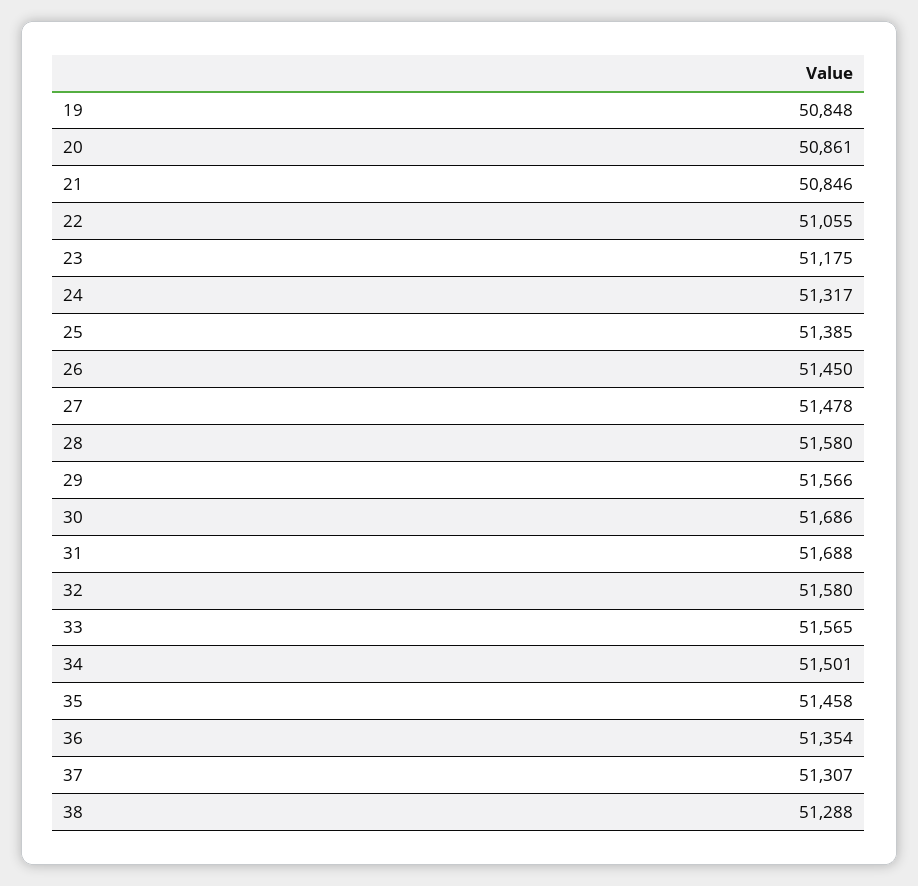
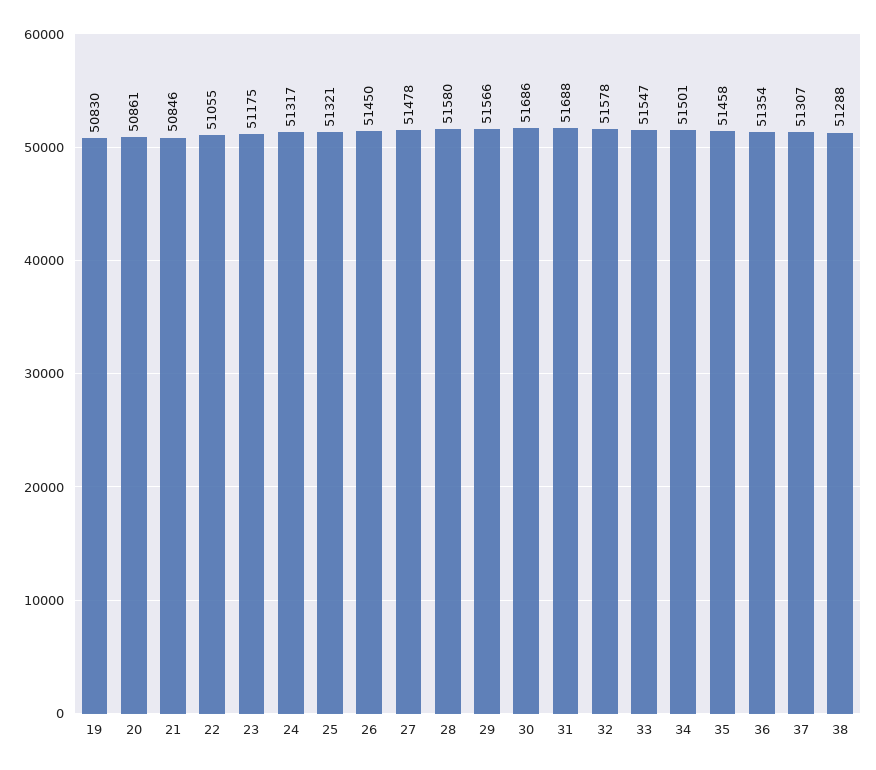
19: 50848 -> 50830
25: 51385 -> 51321
32: 51580 -> 51578
33: 51565 -> 51547

